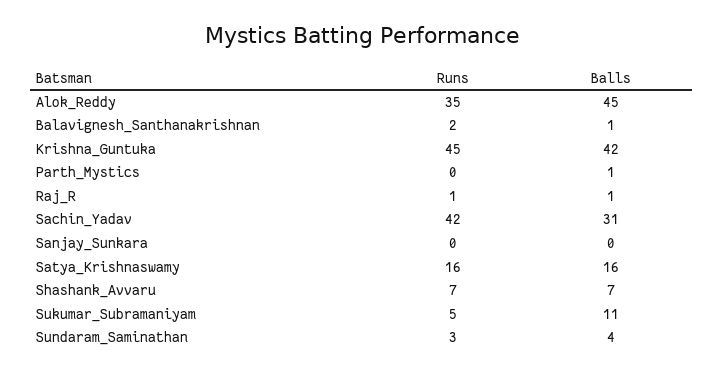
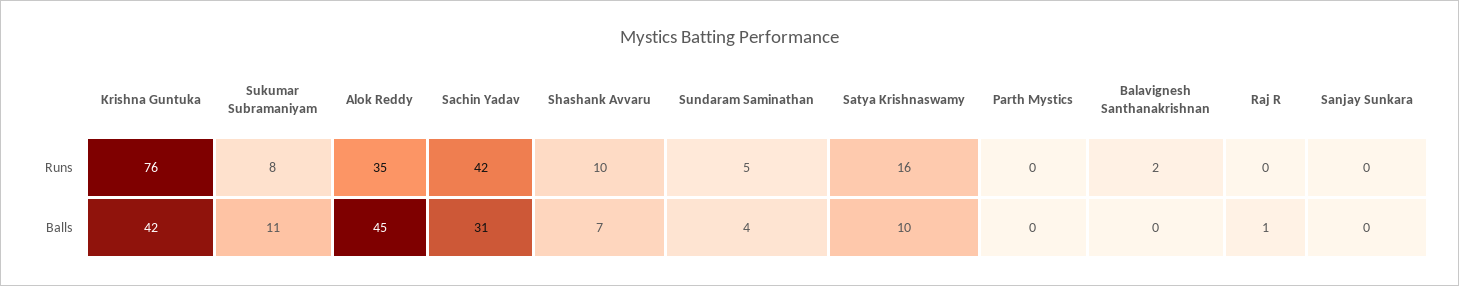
Balls, Balavignesh_Santhanakrishnan: 1 -> 0
Runs, Krishna_Guntuka: 45 -> 76
Balls, Parth_Mystics: 1 -> 0
Runs, Raj_R: 1 -> 0
Balls, Satya_Krishnaswamy: 16 -> 10
Runs, Shashank_Avvaru: 7 -> 10
Runs, Sukumar_Subramaniyam: 5 -> 8
Runs, Sundaram_Saminathan: 3 -> 5

